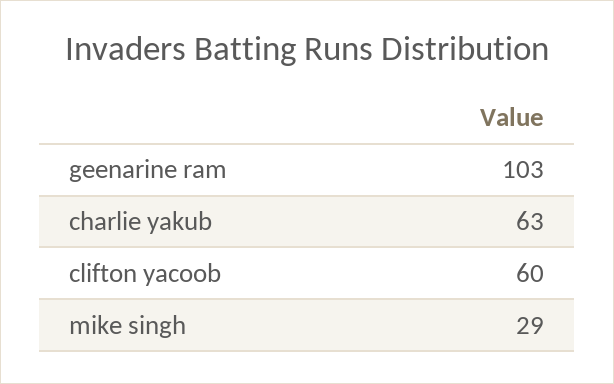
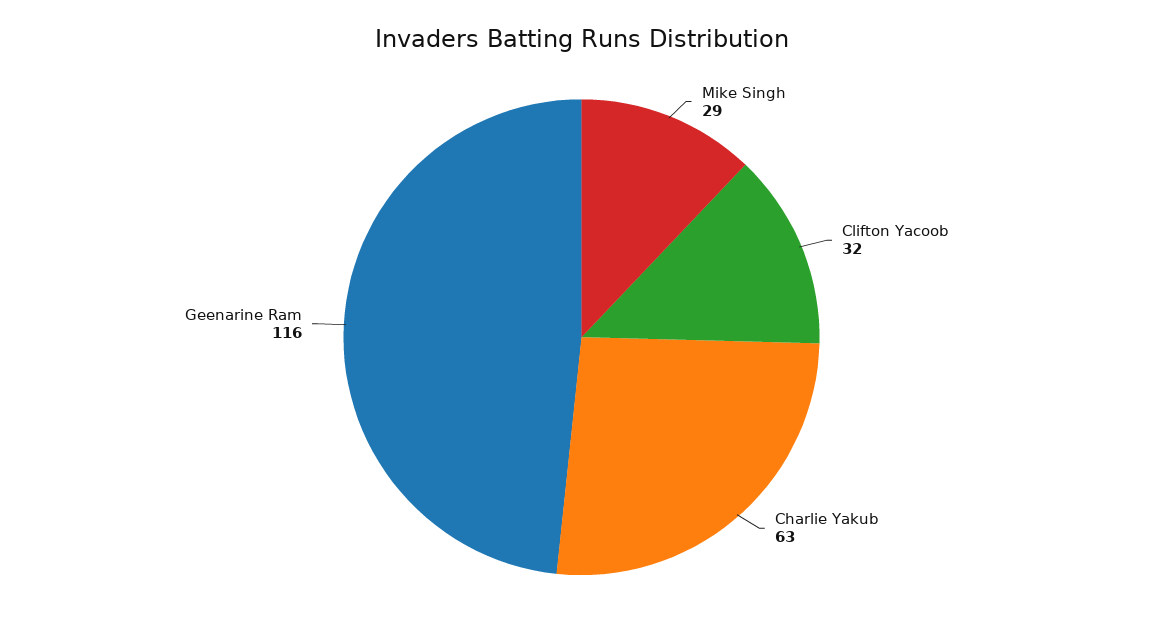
geenarine ram: 103 -> 116
clifton yacoob: 60 -> 32

